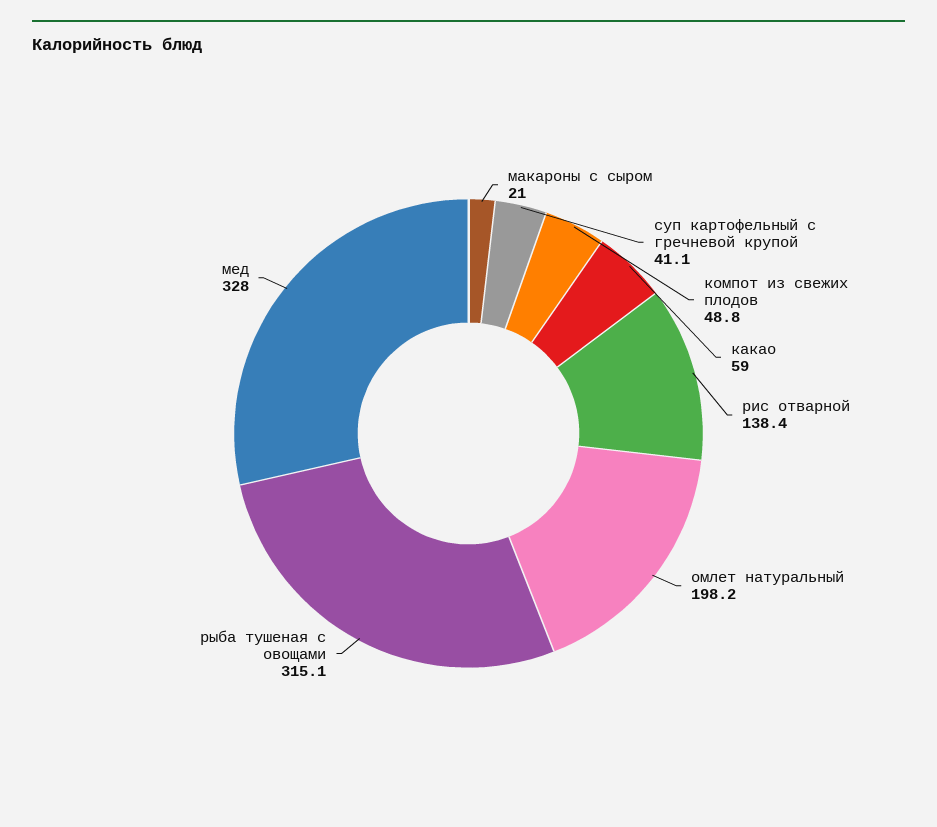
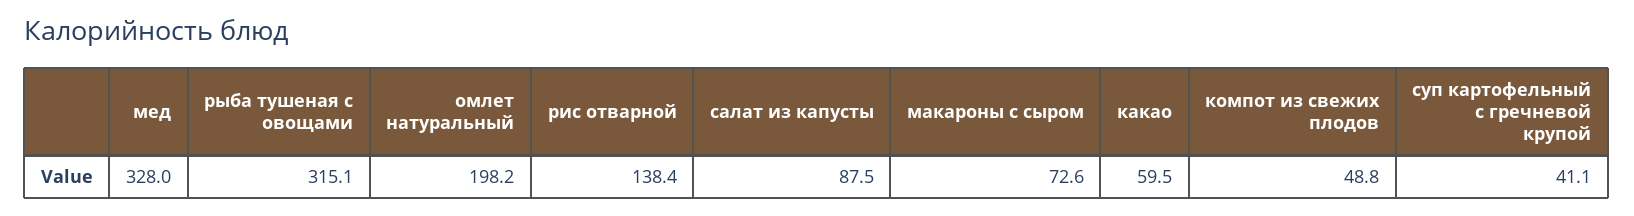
макароны с сыром: 21 -> 72.6
какао: 59 -> 59.5
салат из капусты: none -> 87.5

